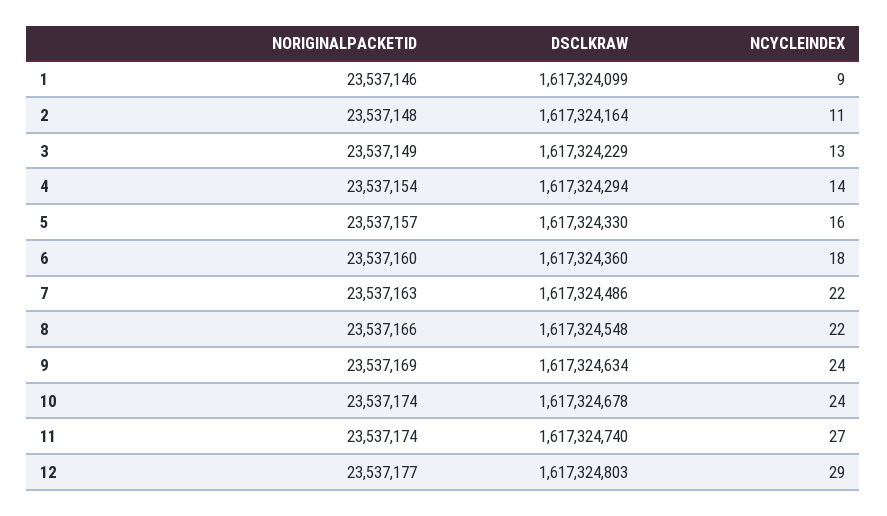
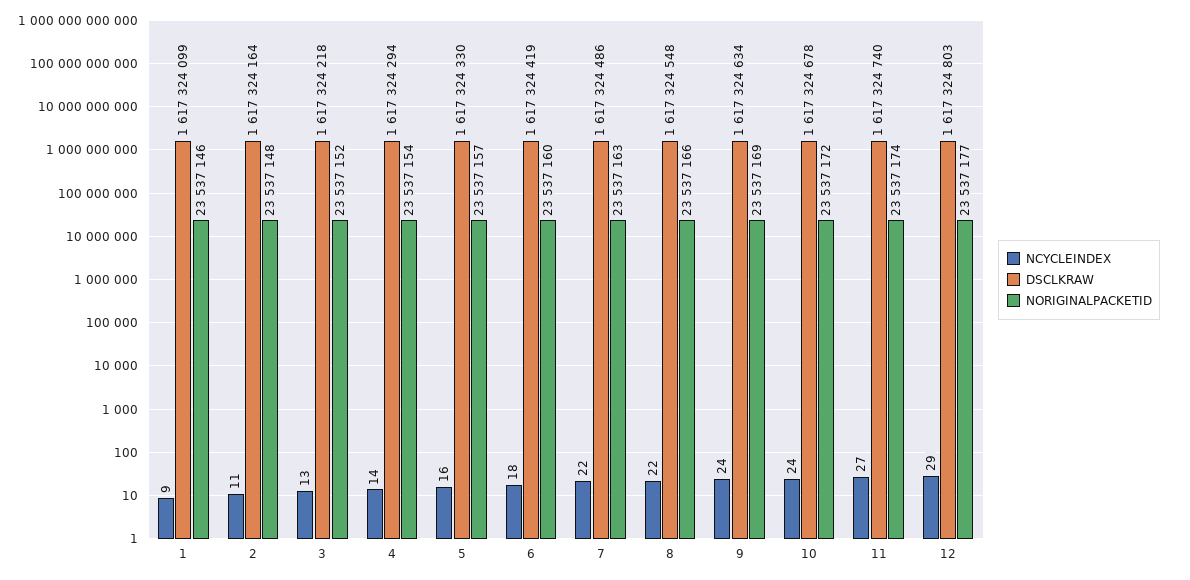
NORIGINALPACKETID, 3: 23537149 -> 23537152
DSCLKRAW, 3: 1617324229 -> 1617324218
DSCLKRAW, 6: 1617324360 -> 1617324419
NORIGINALPACKETID, 10: 23537174 -> 23537172

